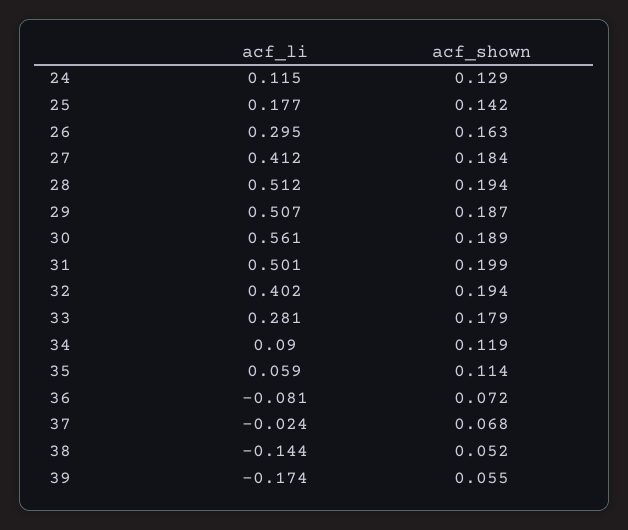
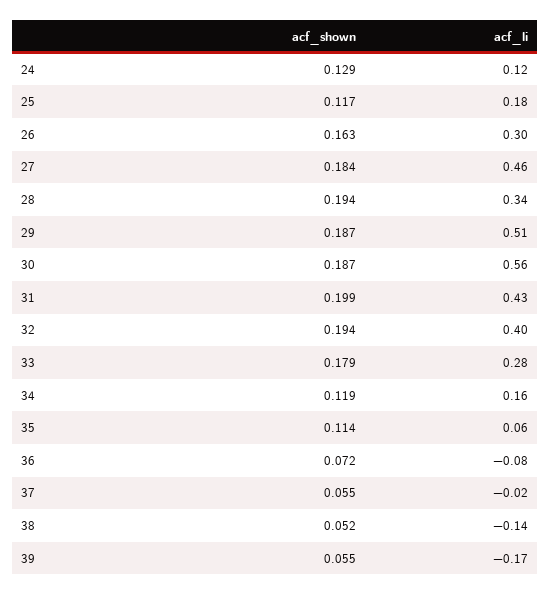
acf_shown, 25: 0.142 -> 0.117
acf_li, 27: 0.412 -> 0.46
acf_li, 28: 0.512 -> 0.34
acf_shown, 30: 0.189 -> 0.187
acf_li, 31: 0.501 -> 0.43
acf_li, 34: 0.09 -> 0.16
acf_shown, 37: 0.068 -> 0.055

